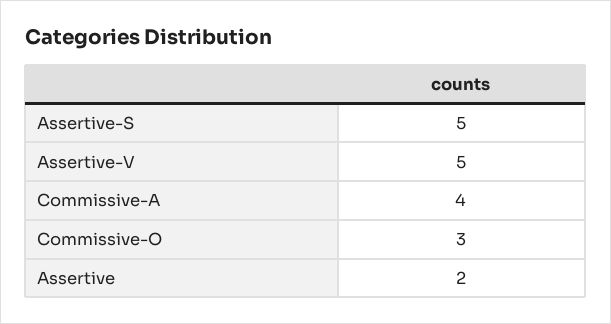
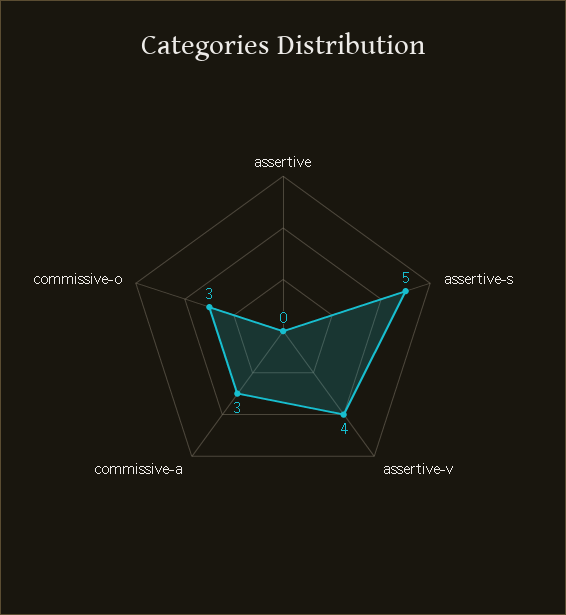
Assertive-V: 5 -> 4
Commissive-A: 4 -> 3
Assertive: 2 -> 0

